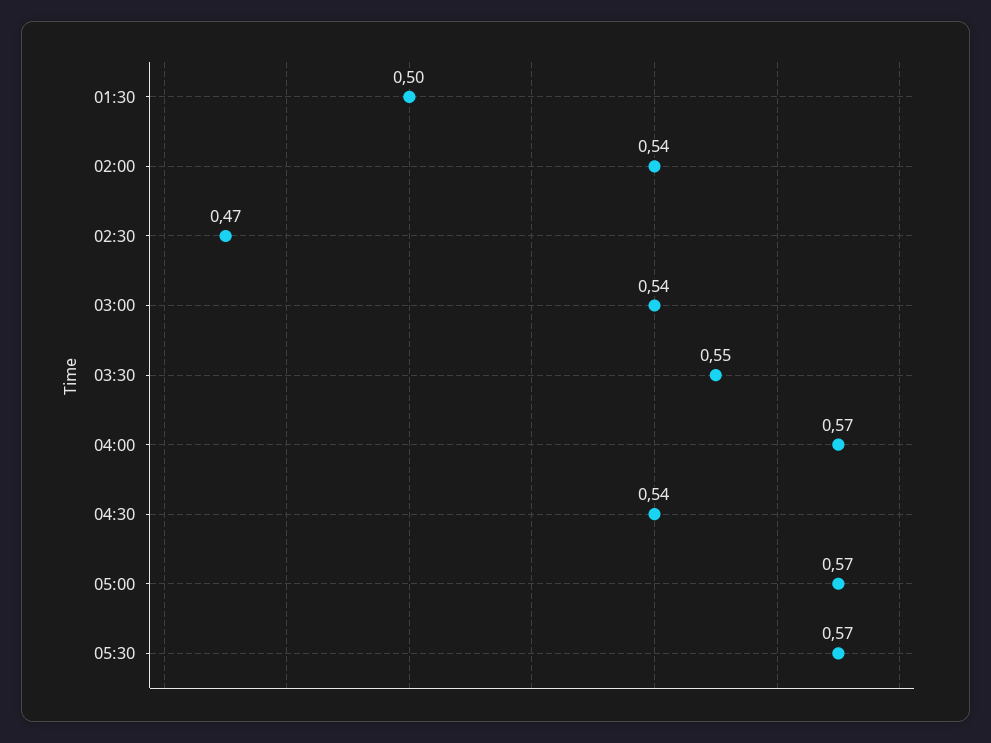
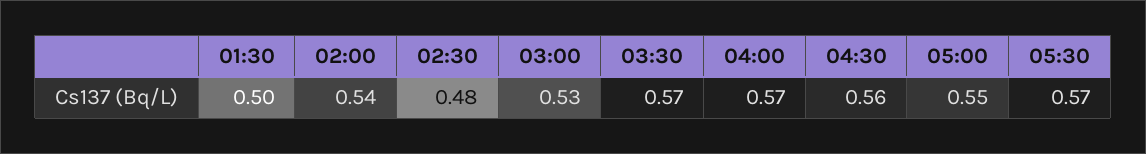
02:30: 0.47 -> 0.48
03:00: 0.54 -> 0.53
03:30: 0.55 -> 0.57
04:30: 0.54 -> 0.56
05:00: 0.57 -> 0.55

